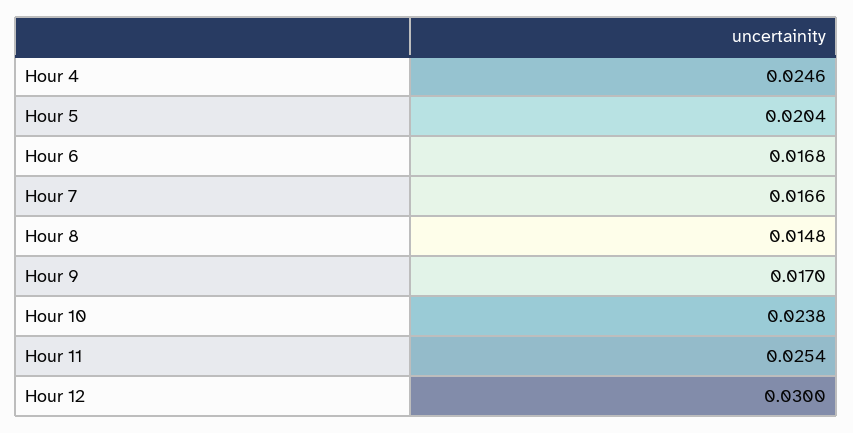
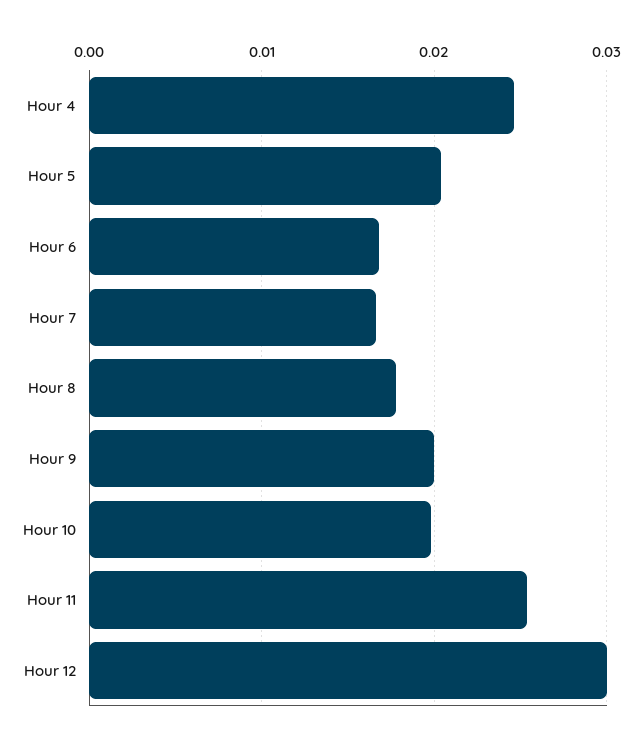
Hour 8: 0.0148 -> 0.018
Hour 9: 0.017 -> 0.02
Hour 10: 0.0238 -> 0.02

